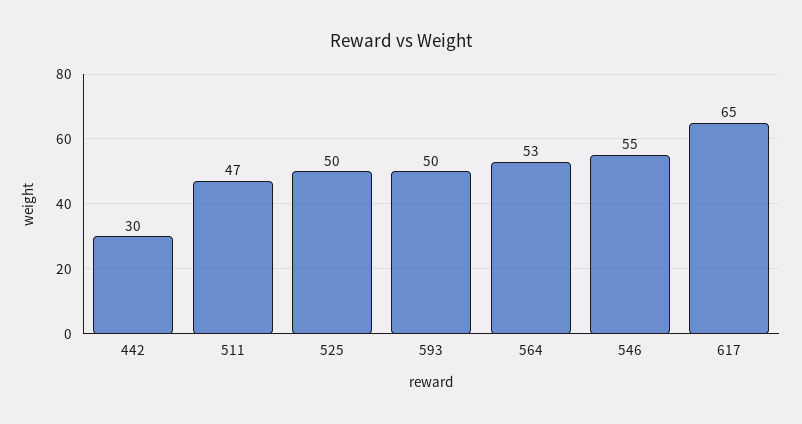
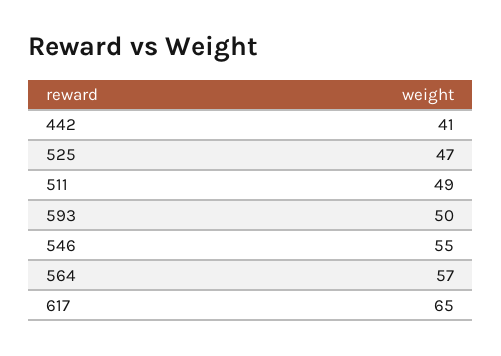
442: 30 -> 41
511: 47 -> 49
525: 50 -> 47
564: 53 -> 57

